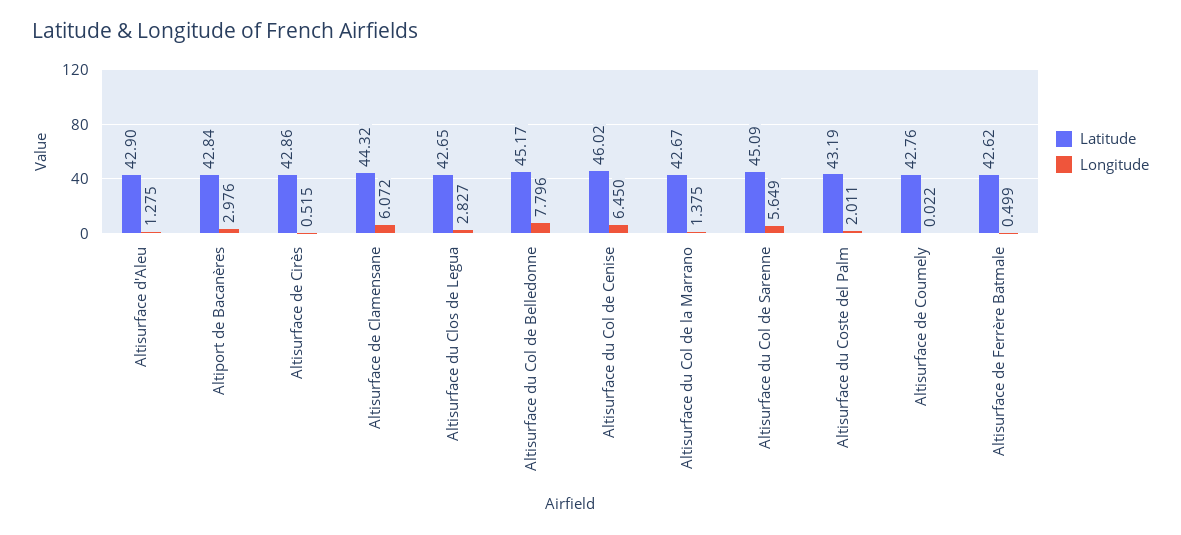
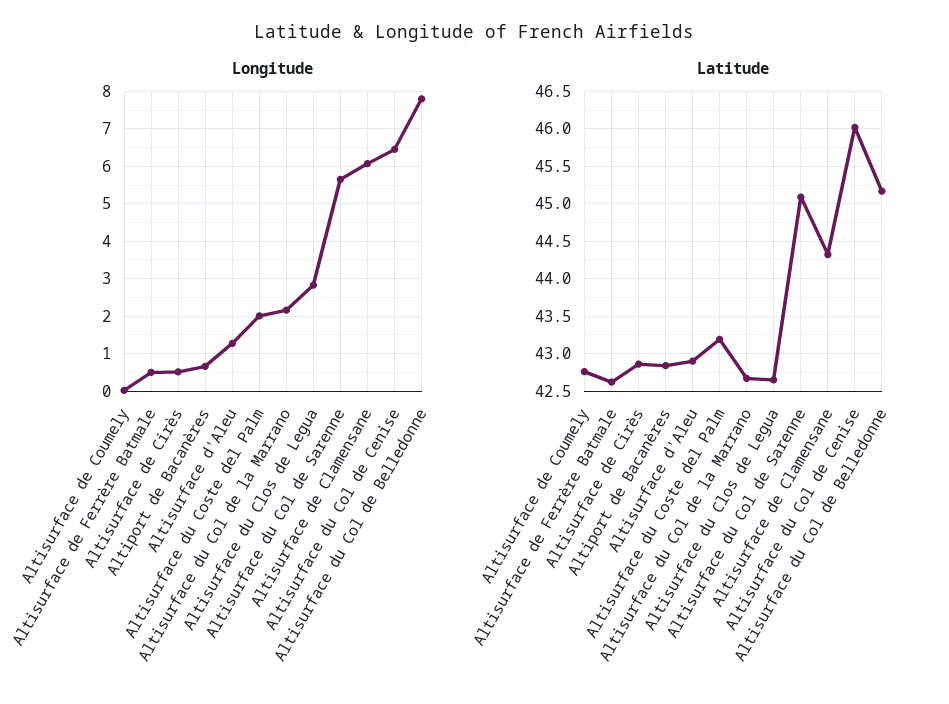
Longitude, Altiport de Bacanères: 2.976 -> 0.6
Longitude, Altisurface du Col de la Marrano: 1.375 -> 2.2

